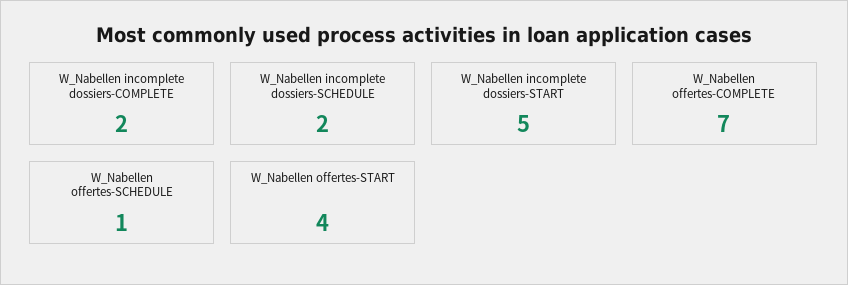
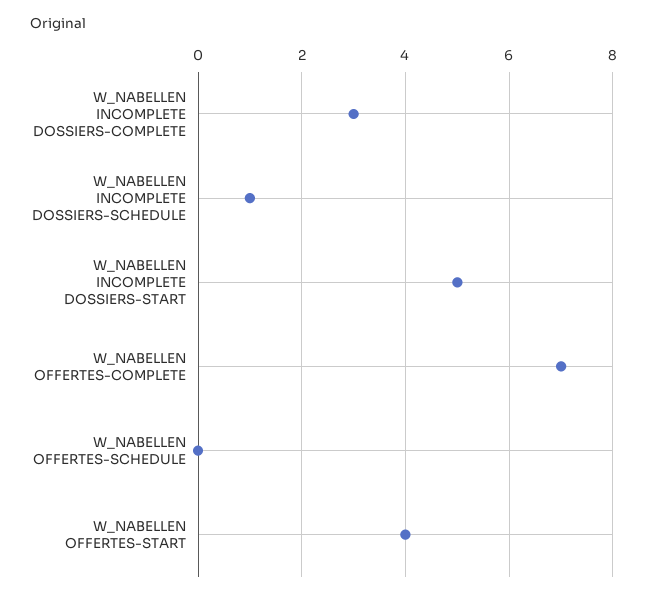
W_Nabellen incomplete dossiers-COMPLETE: 2 -> 3
W_Nabellen incomplete dossiers-SCHEDULE: 2 -> 1
W_Nabellen offertes-SCHEDULE: 1 -> 0

